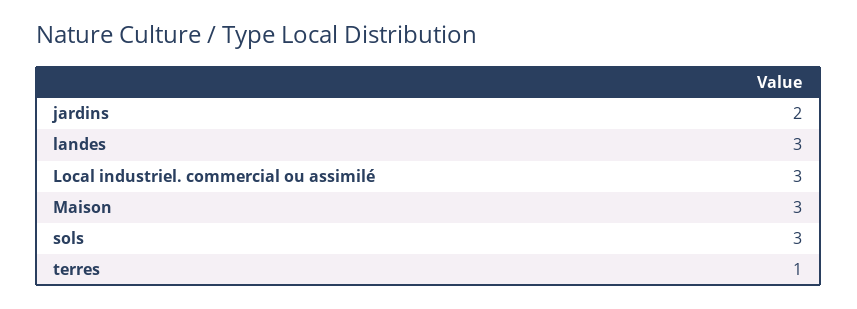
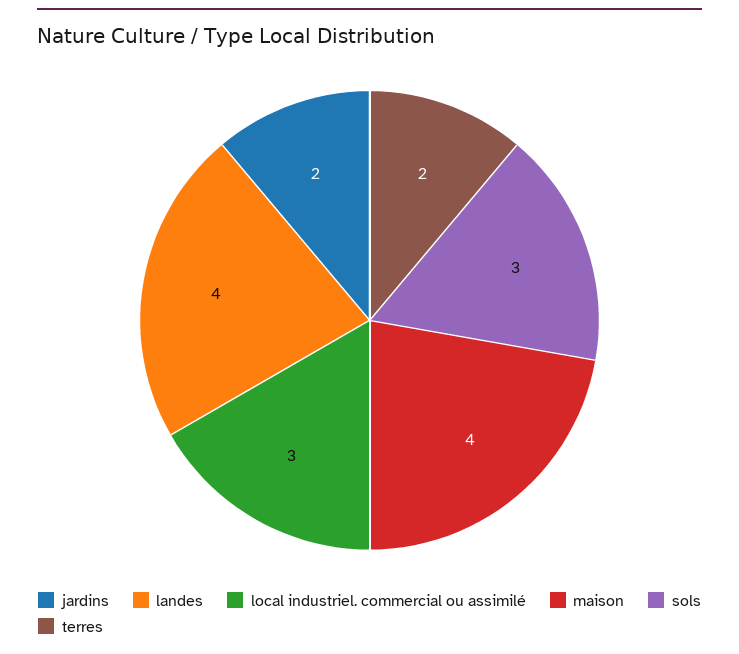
landes: 3 -> 4
Maison: 3 -> 4
terres: 1 -> 2

